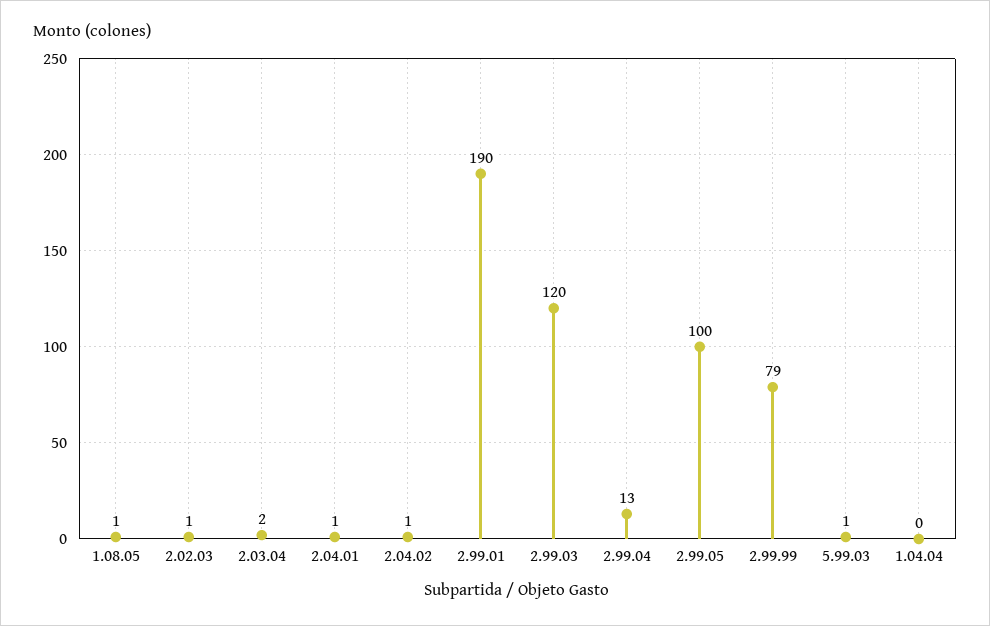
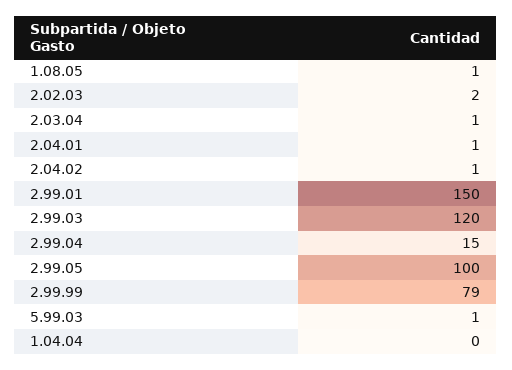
2.02.03: 1 -> 2
2.03.04: 2 -> 1
2.99.01: 190 -> 150
2.99.04: 13 -> 15

